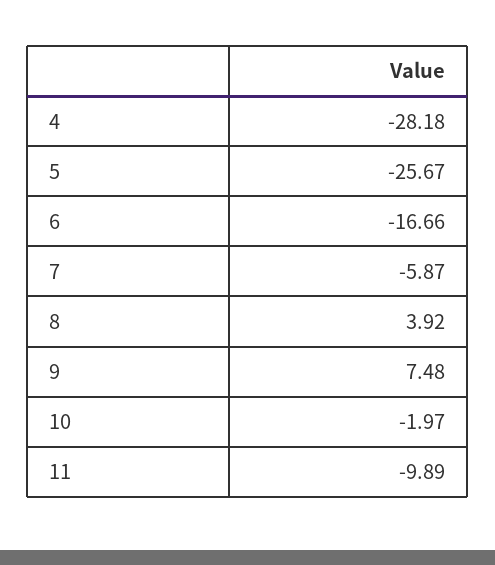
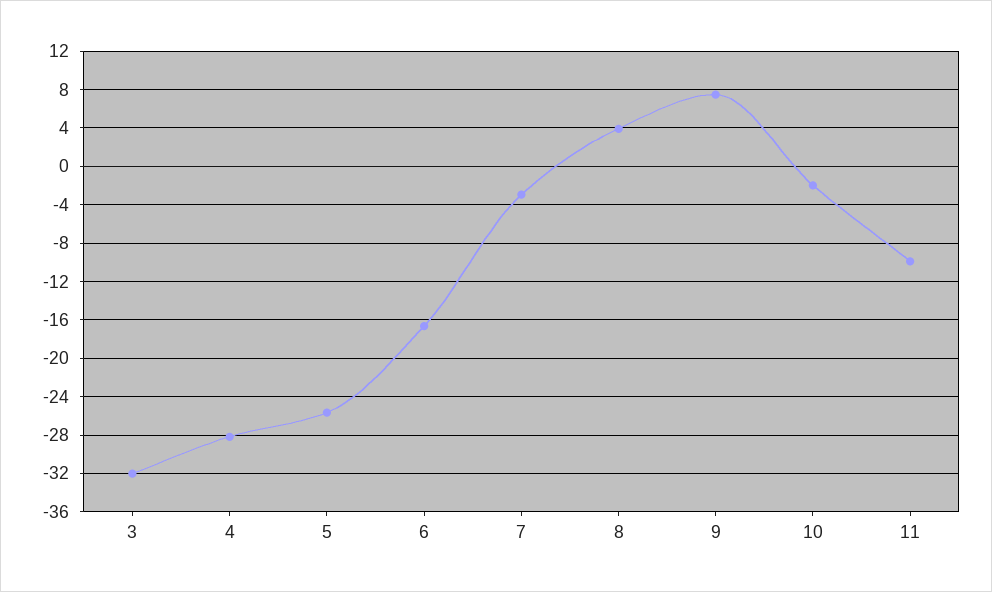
7: -5.87 -> -3
3: none -> -32

